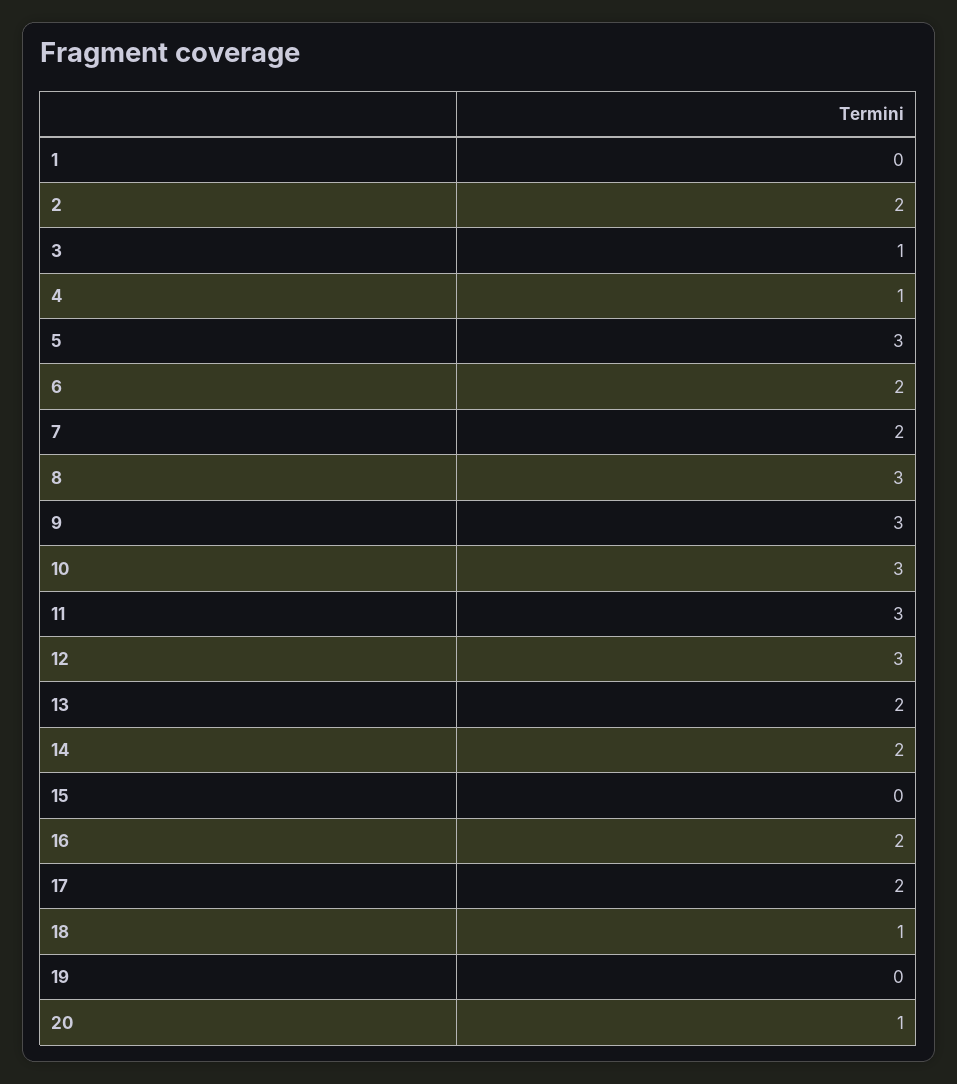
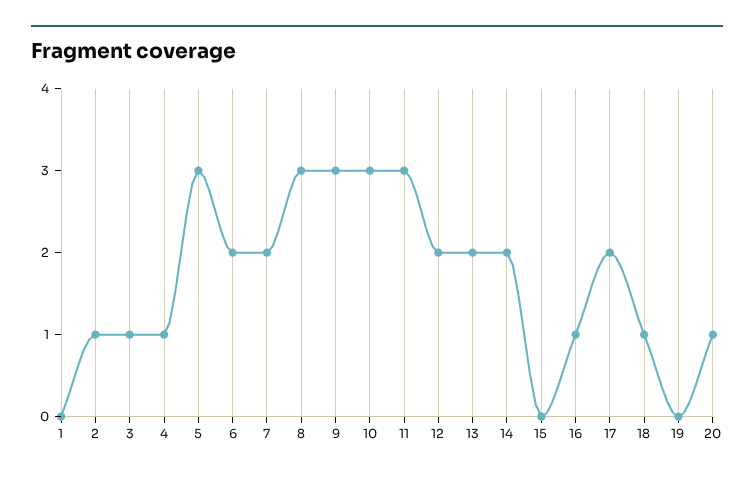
2: 2 -> 1
12: 3 -> 2
16: 2 -> 1

